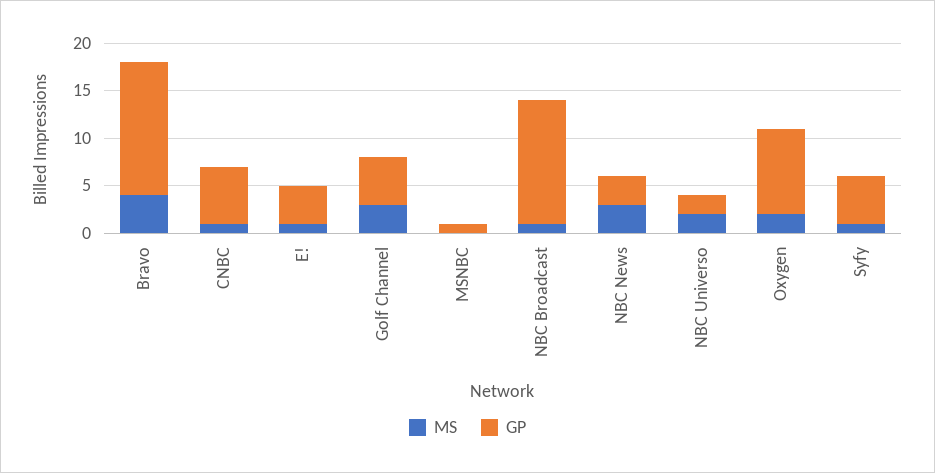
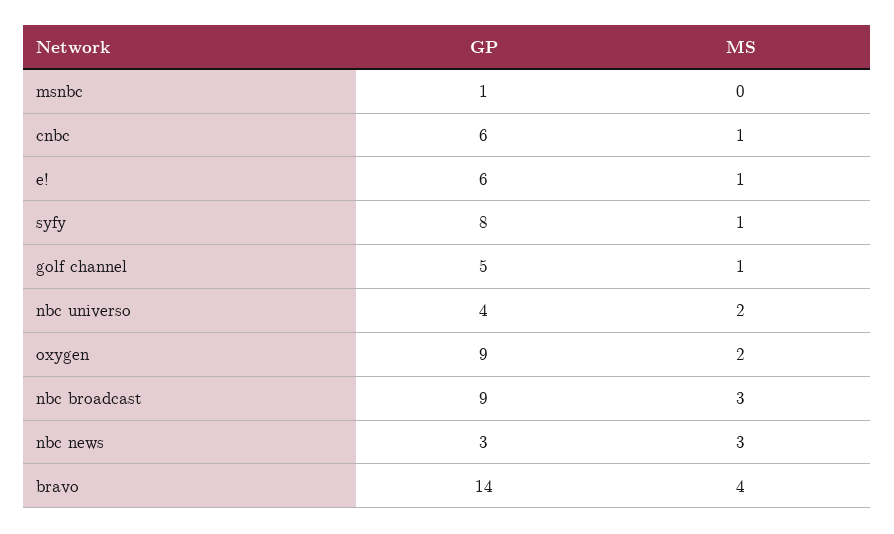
GP, E!: 4 -> 6
MS, Golf Channel: 3 -> 1
MS, NBC Broadcast: 1 -> 3
GP, NBC Broadcast: 13 -> 9
GP, NBC Universo: 2 -> 4
GP, Syfy: 5 -> 8

